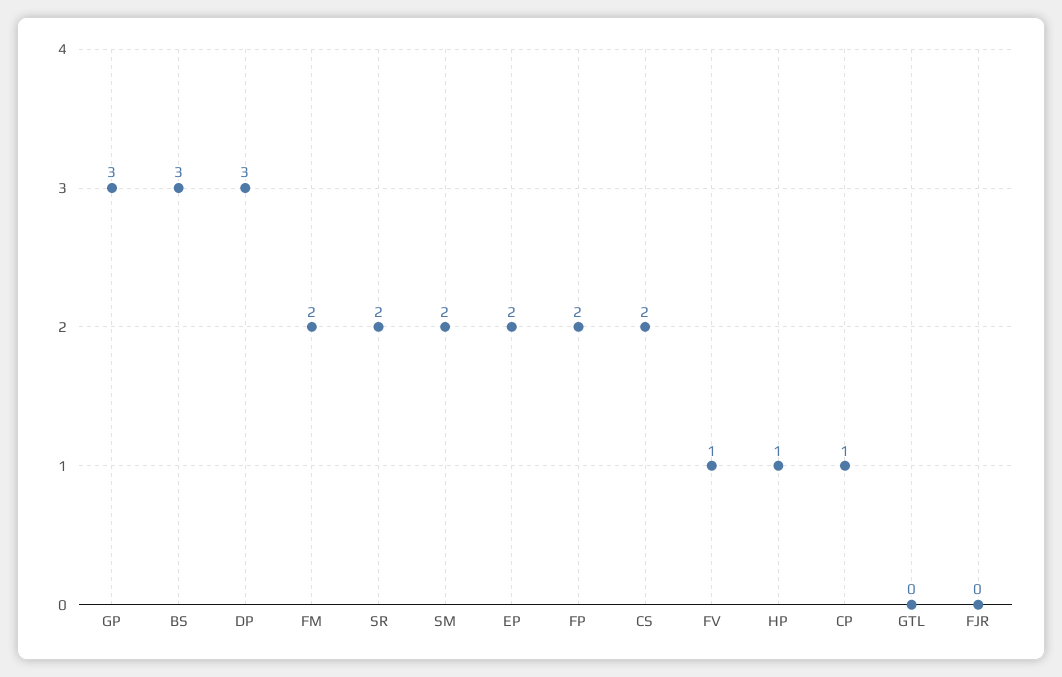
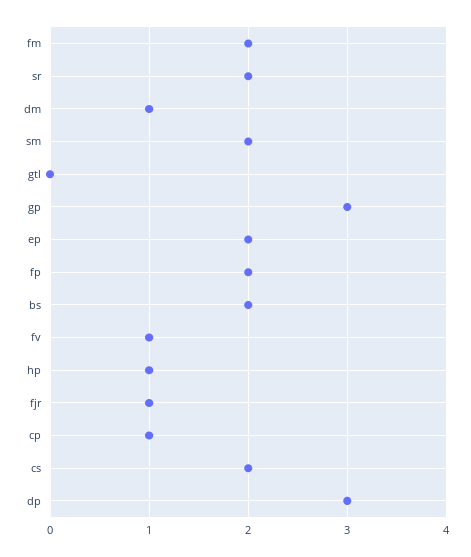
BS: 3 -> 2
FJR: 0 -> 1
dm: none -> 1

